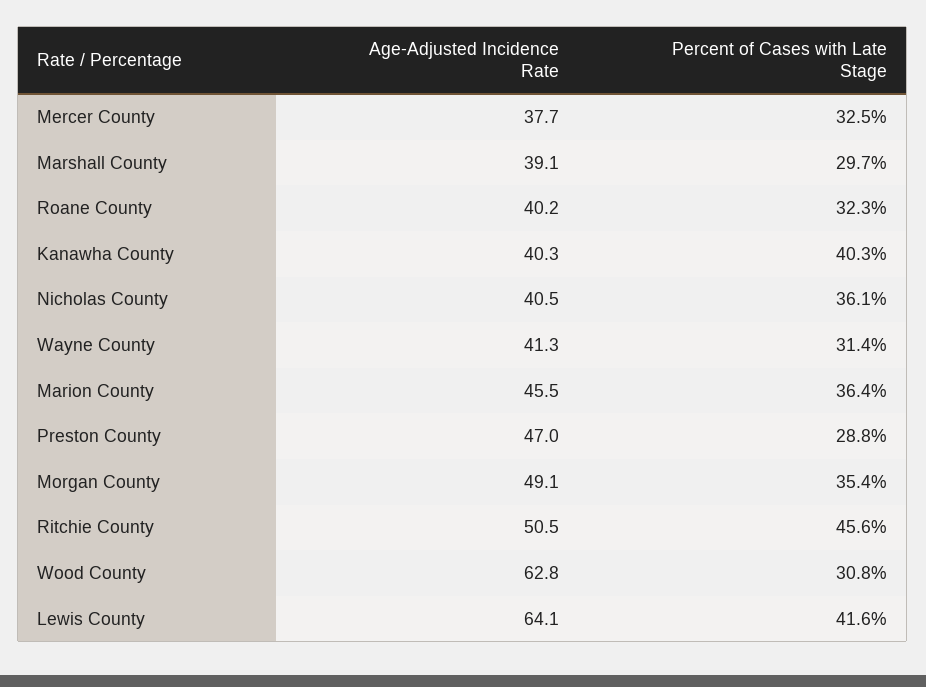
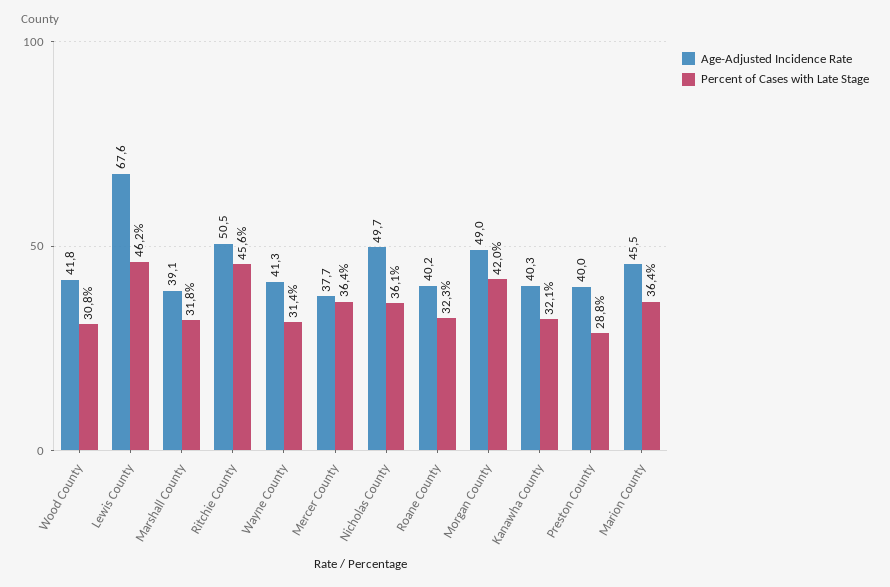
Percent of Cases with Late Stage, Mercer County: 32.5 -> 36.4
Percent of Cases with Late Stage, Marshall County: 29.7 -> 31.8
Percent of Cases with Late Stage, Kanawha County: 40.3 -> 32.1
Age-Adjusted Incidence Rate, Nicholas County: 40.5 -> 49.7
Age-Adjusted Incidence Rate, Preston County: 47 -> 40
Age-Adjusted Incidence Rate, Morgan County: 49.1 -> 49
Percent of Cases with Late Stage, Morgan County: 35.4 -> 42
Age-Adjusted Incidence Rate, Wood County: 62.8 -> 41.8
Age-Adjusted Incidence Rate, Lewis County: 64.1 -> 67.6
Percent of Cases with Late Stage, Lewis County: 41.6 -> 46.2

